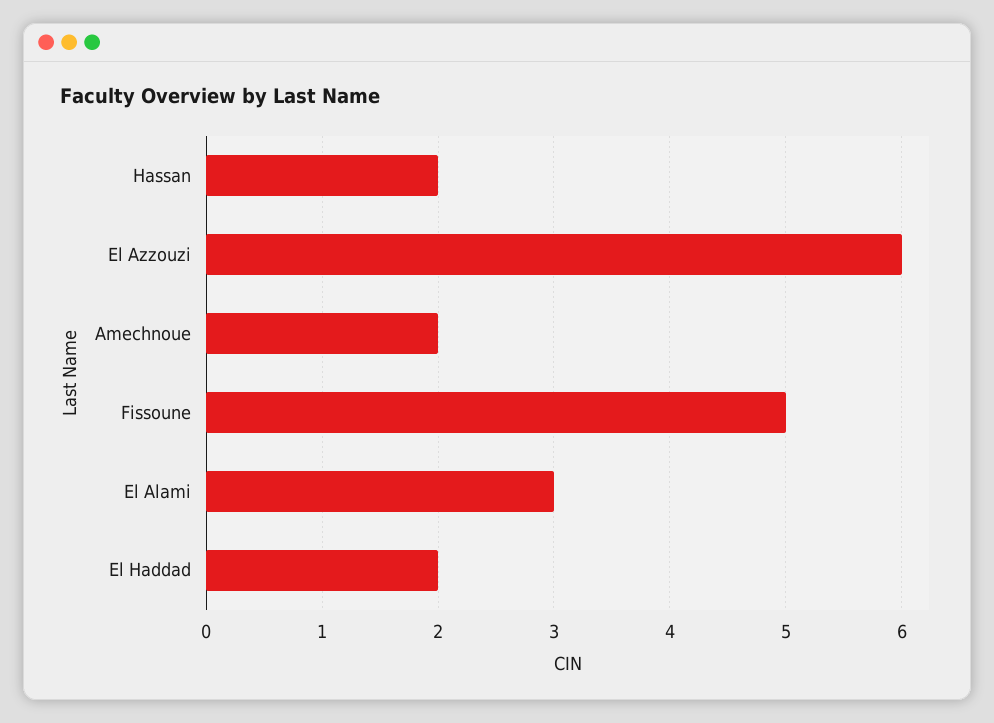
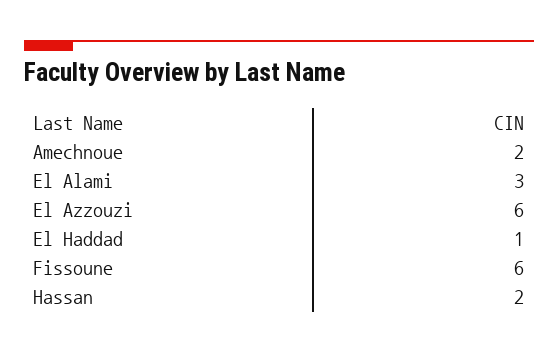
Fissoune: 5 -> 6
El Haddad: 2 -> 1

